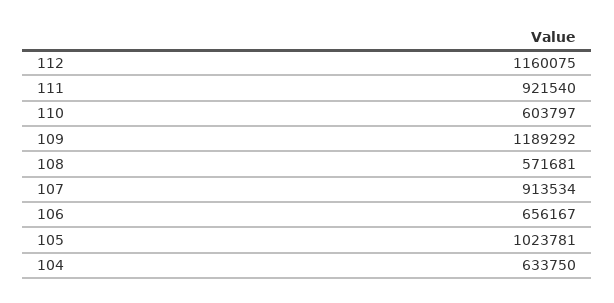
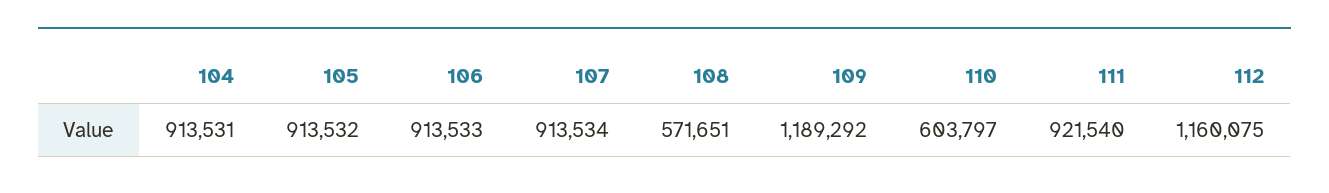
108: 571681 -> 571651
106: 656167 -> 913533
105: 1023781 -> 913532
104: 633750 -> 913531

